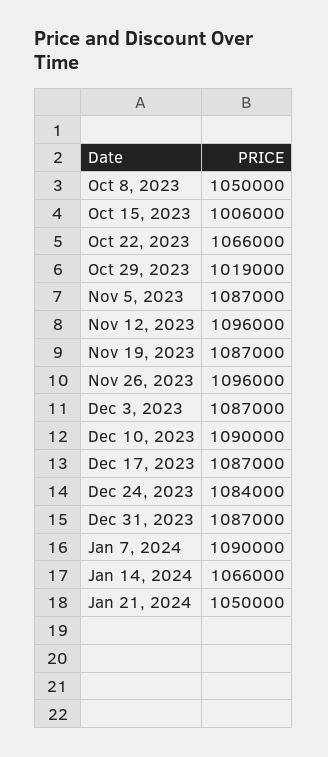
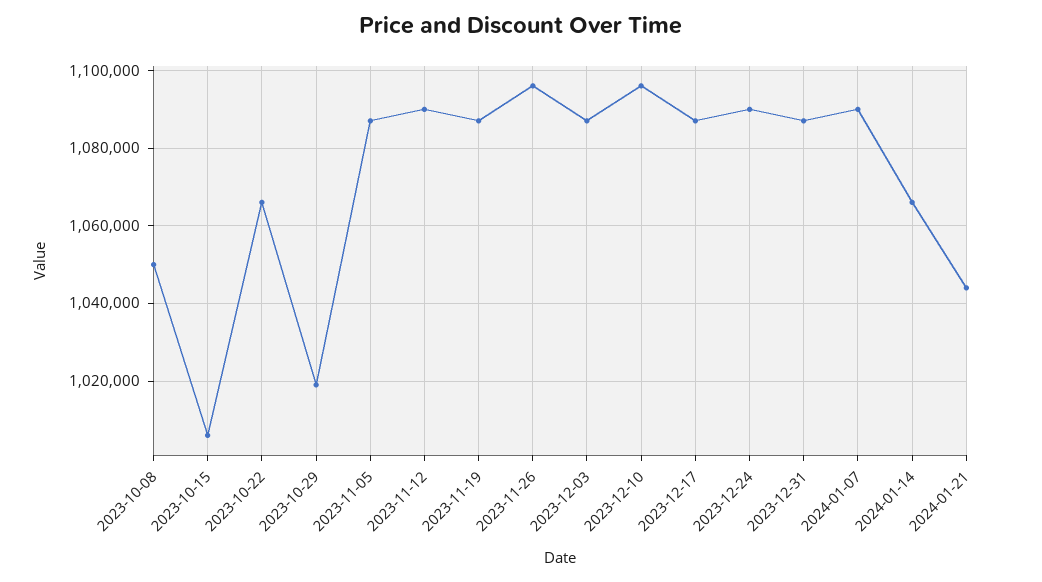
Nov 12, 2023: 1096000 -> 1090000
Dec 10, 2023: 1090000 -> 1096000
Dec 24, 2023: 1084000 -> 1090000
Jan 21, 2024: 1050000 -> 1044000

